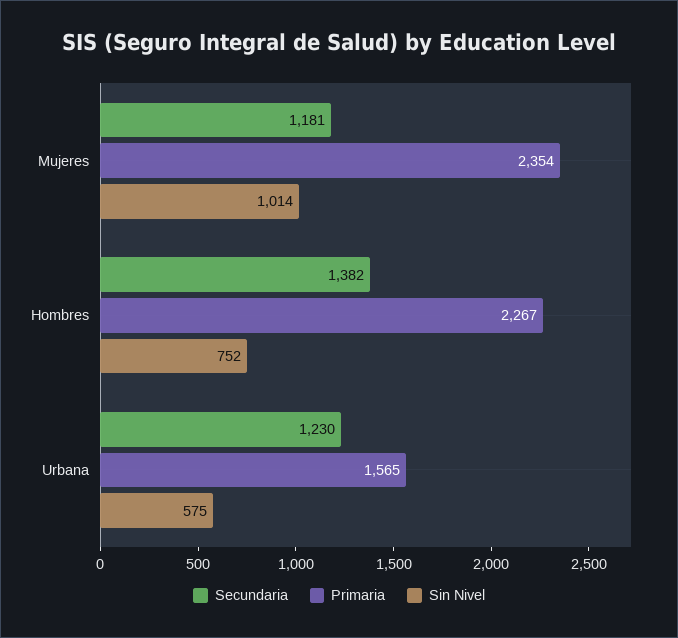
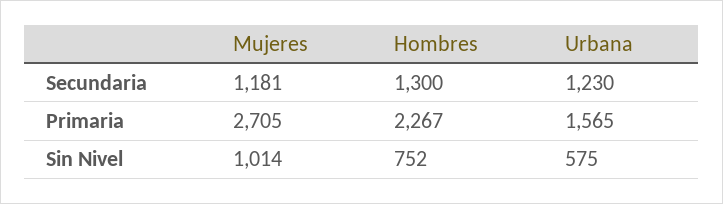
Primaria, Mujeres: 2354 -> 2705
Secundaria, Hombres: 1382 -> 1300

